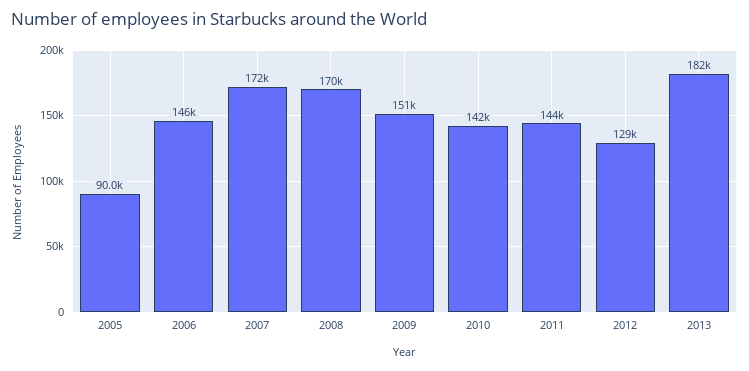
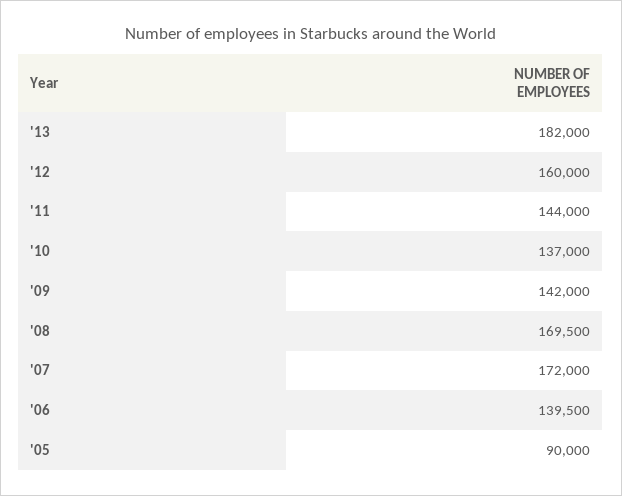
2006: 146000 -> 139500
2009: 151000 -> 142000
2010: 142000 -> 137000
2012: 129000 -> 160000

